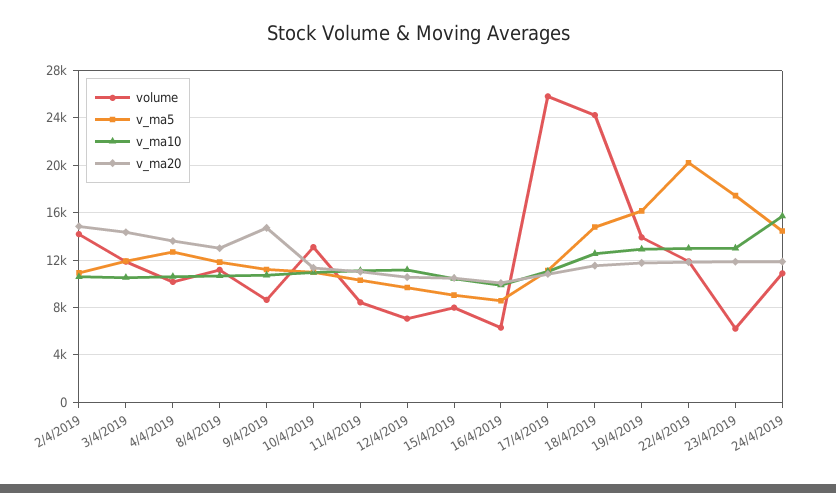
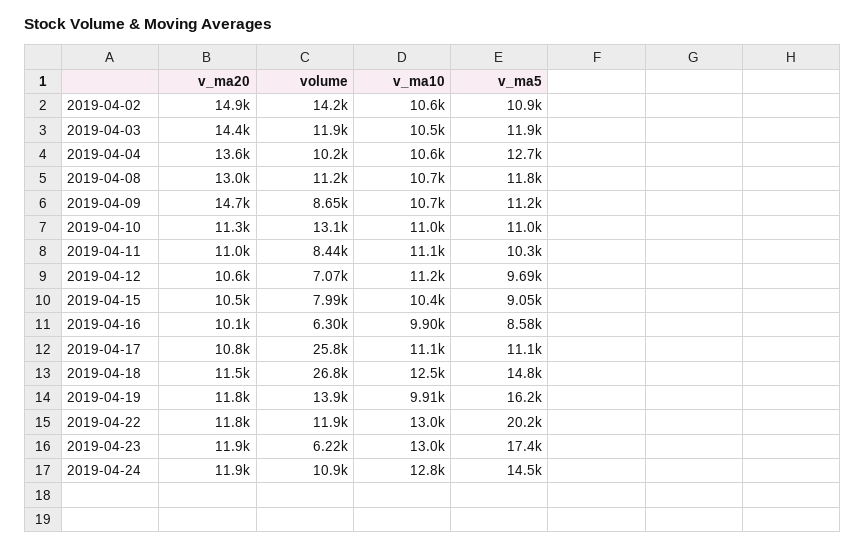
volume, 18/4/2019: 24000 -> 26800
v_ma10, 19/4/2019: 13000 -> 9910
v_ma10, 24/4/2019: 16000 -> 12800

